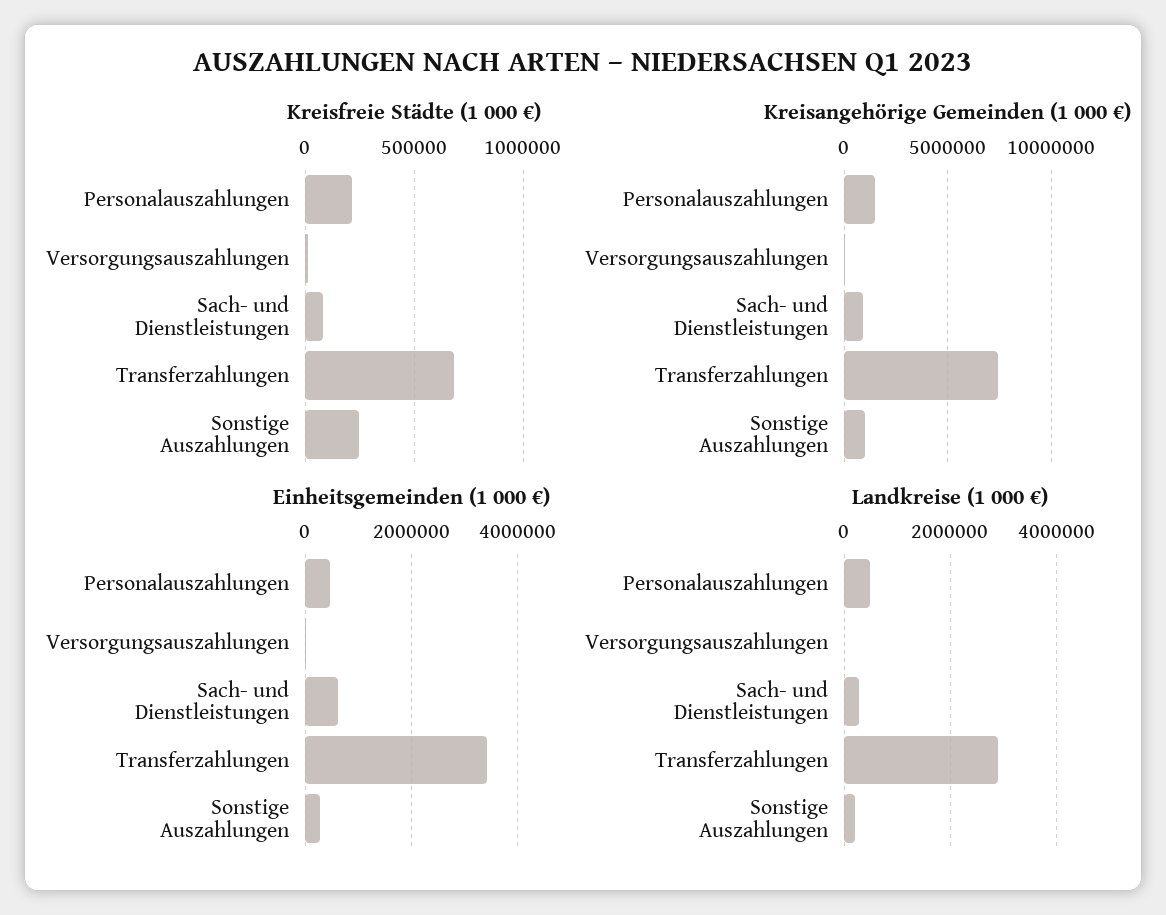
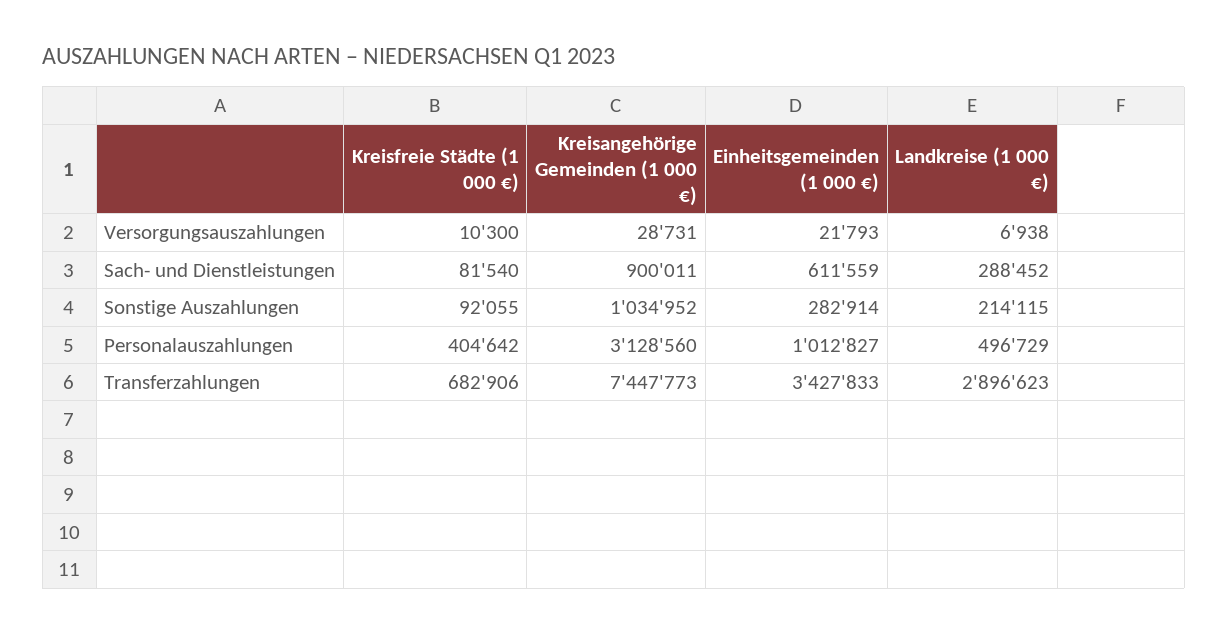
Kreisfreie Städte (1 000 €), Personalauszahlungen: 200000 -> 404642
Kreisfreie Städte (1 000 €), Sonstige Auszahlungen: 250000 -> 92055
Kreisangehörige Gemeinden (1 000 €), Personalauszahlungen: 1500000 -> 3128560
Einheitsgemeinden (1 000 €), Personalauszahlungen: 400000 -> 1012827

